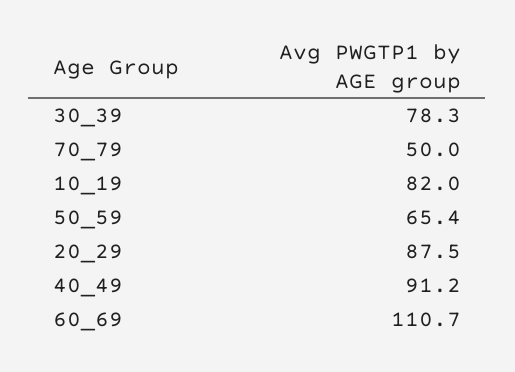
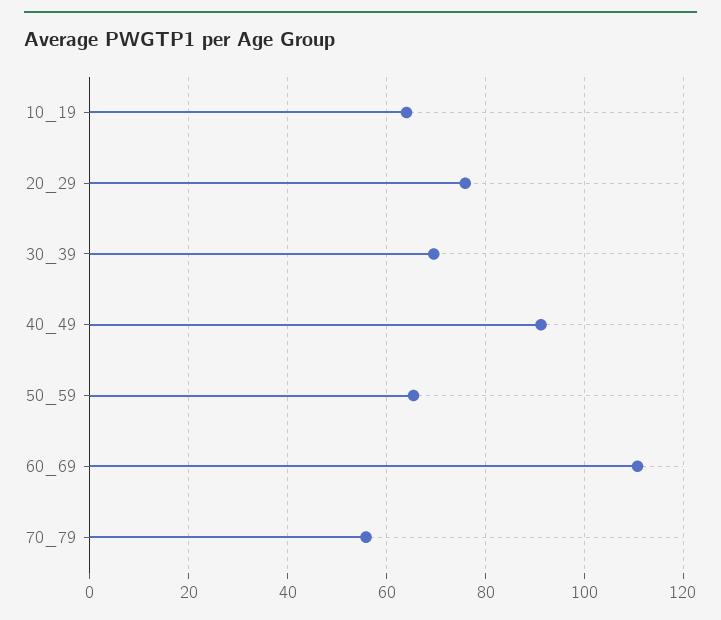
30_39: 78.3 -> 70
70_79: 50 -> 56
10_19: 82 -> 64
20_29: 87.5 -> 76

